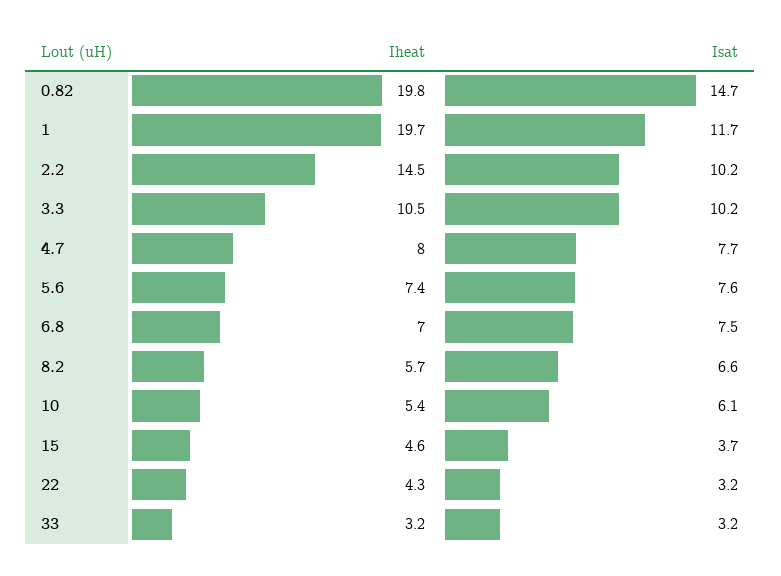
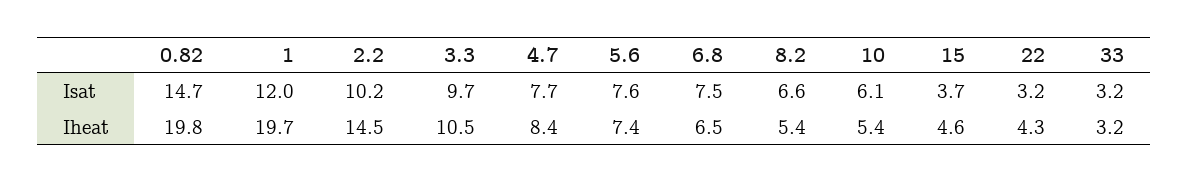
Isat, 1: 11.7 -> 12
Isat, 3.3: 10.2 -> 9.7
Iheat, 4.7: 8 -> 8.4
Iheat, 6.8: 7 -> 6.5
Iheat, 8.2: 5.7 -> 5.4

